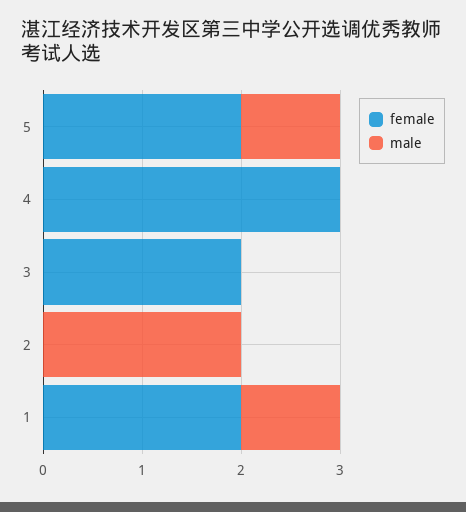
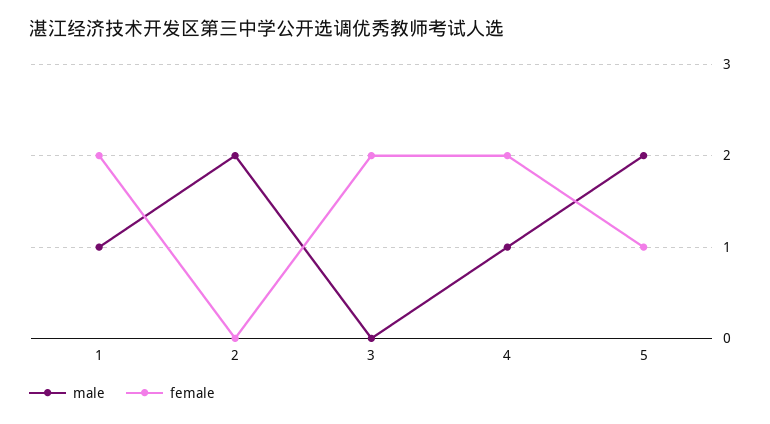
female, 5: 2 -> 1
male, 5: 1 -> 2
female, 4: 3 -> 2
male, 4: 0 -> 1

